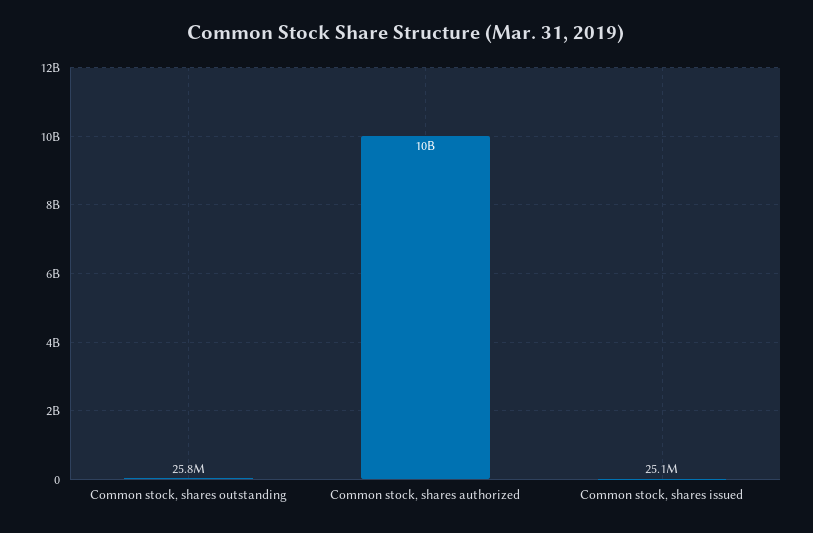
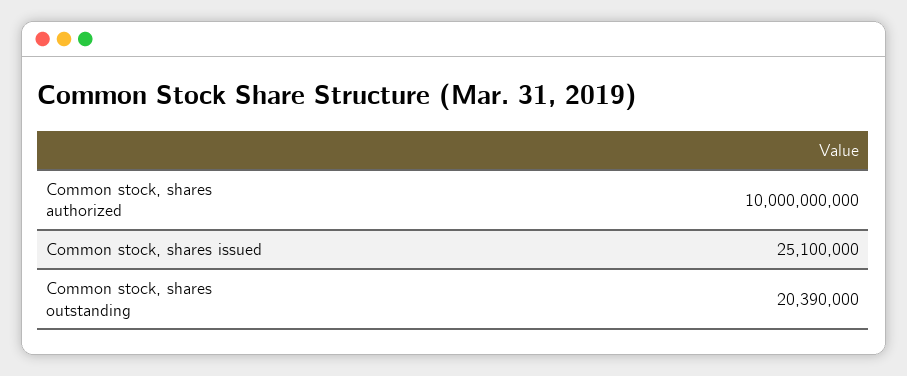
Common stock, shares outstanding: 25800000 -> 20390000

